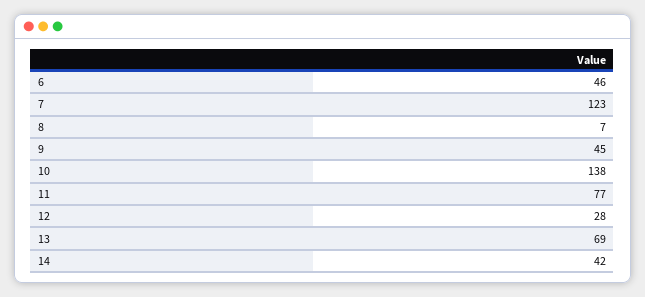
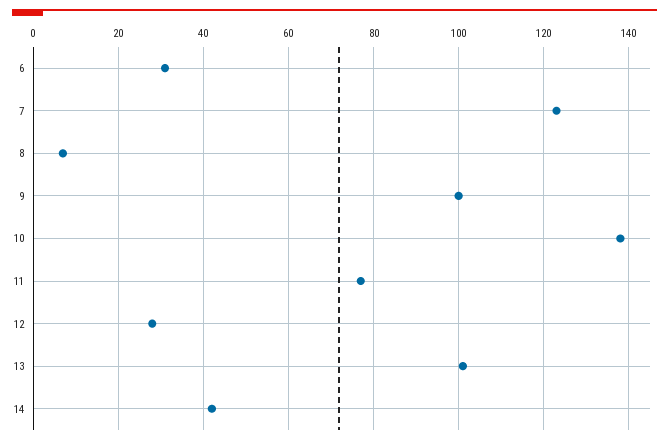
6: 46 -> 30
9: 45 -> 100
13: 69 -> 100

